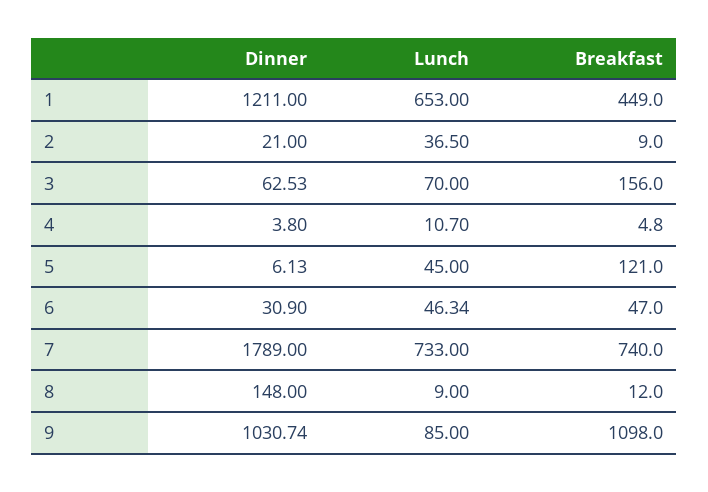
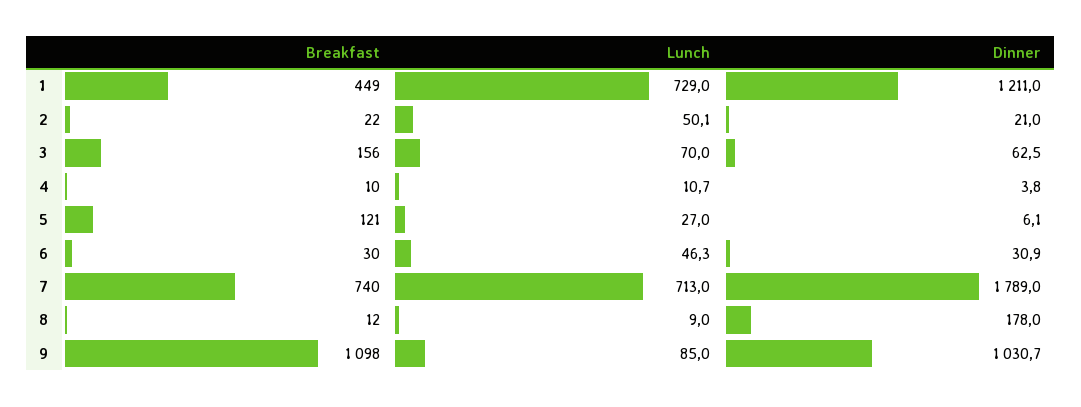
Lunch, 1: 653 -> 729
Lunch, 2: 36.5 -> 50.1
Breakfast, 2: 9 -> 22
Breakfast, 4: 4.8 -> 10
Lunch, 5: 45 -> 27
Breakfast, 6: 47 -> 30
Lunch, 7: 733 -> 713
Dinner, 8: 148 -> 178

